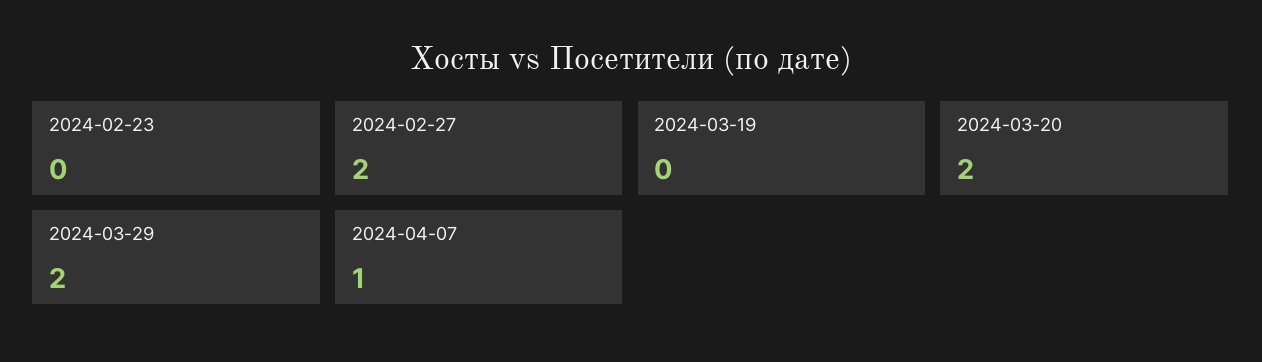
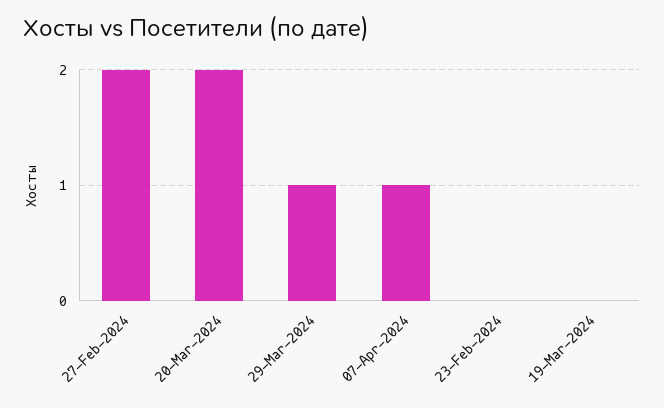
2024-03-29: 2 -> 1

